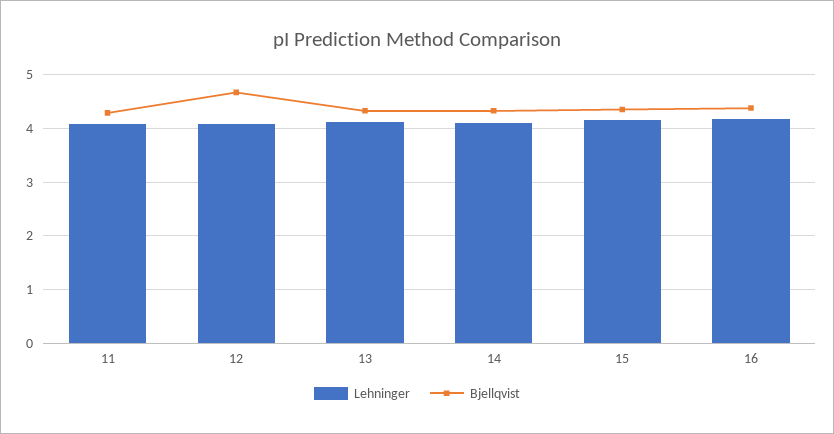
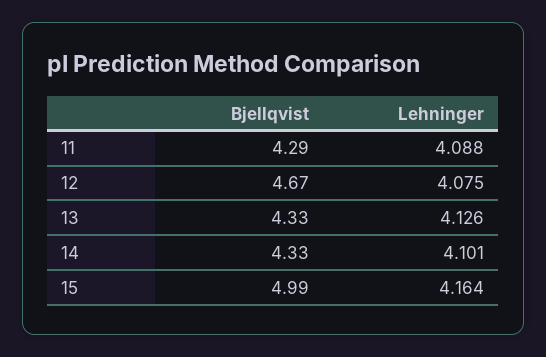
Bjellqvist, 15: 4.4 -> 4.99
Lehninger, 16: 4.2 -> none
Bjellqvist, 16: 4.4 -> none

